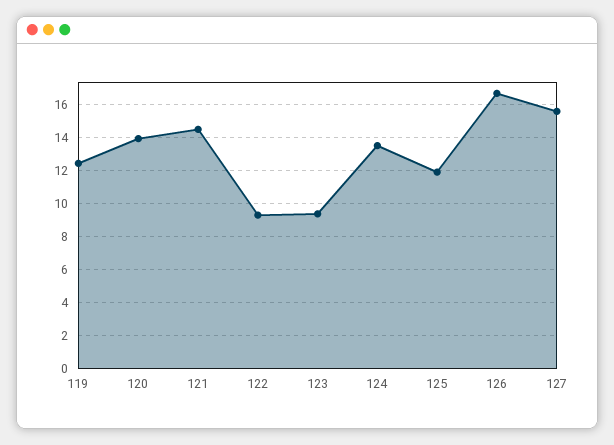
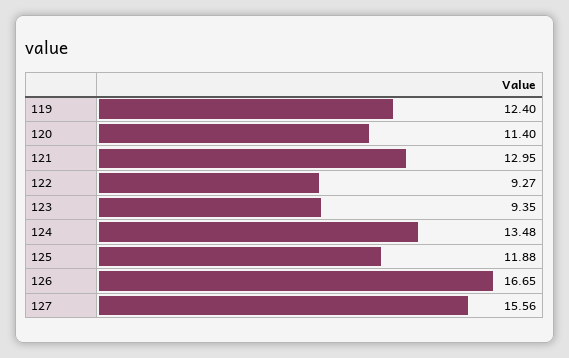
120: 14 -> 11.4
121: 14.5 -> 12.95

